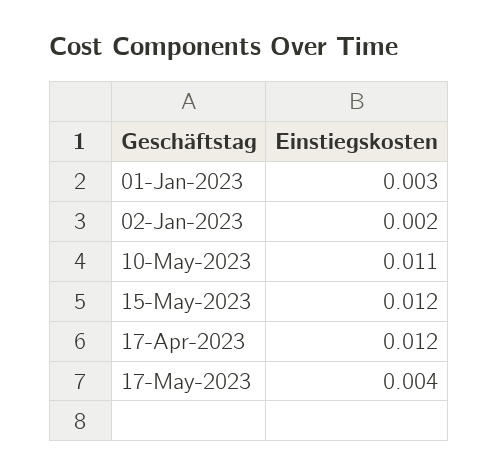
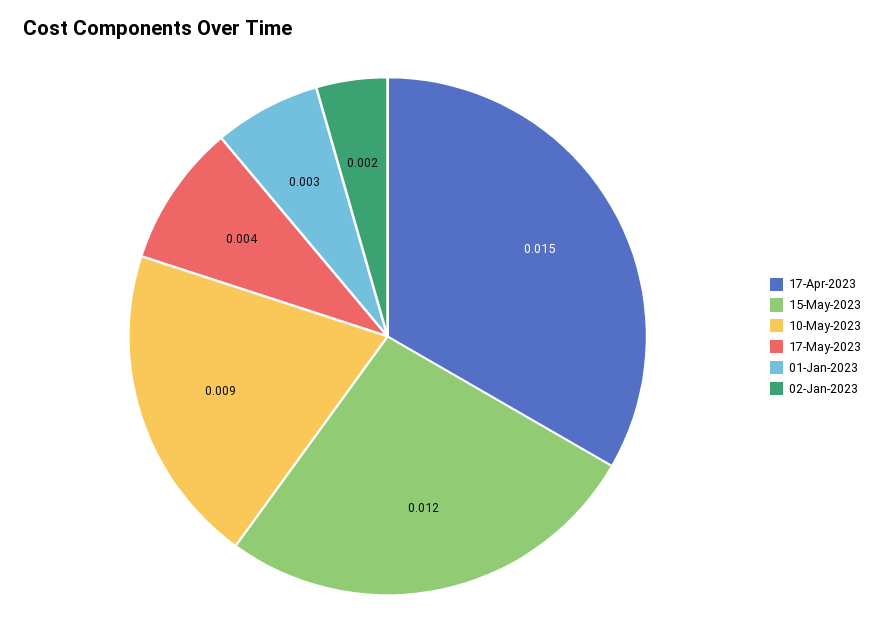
10-May-2023: 0.011 -> 0.009
17-Apr-2023: 0.012 -> 0.015

